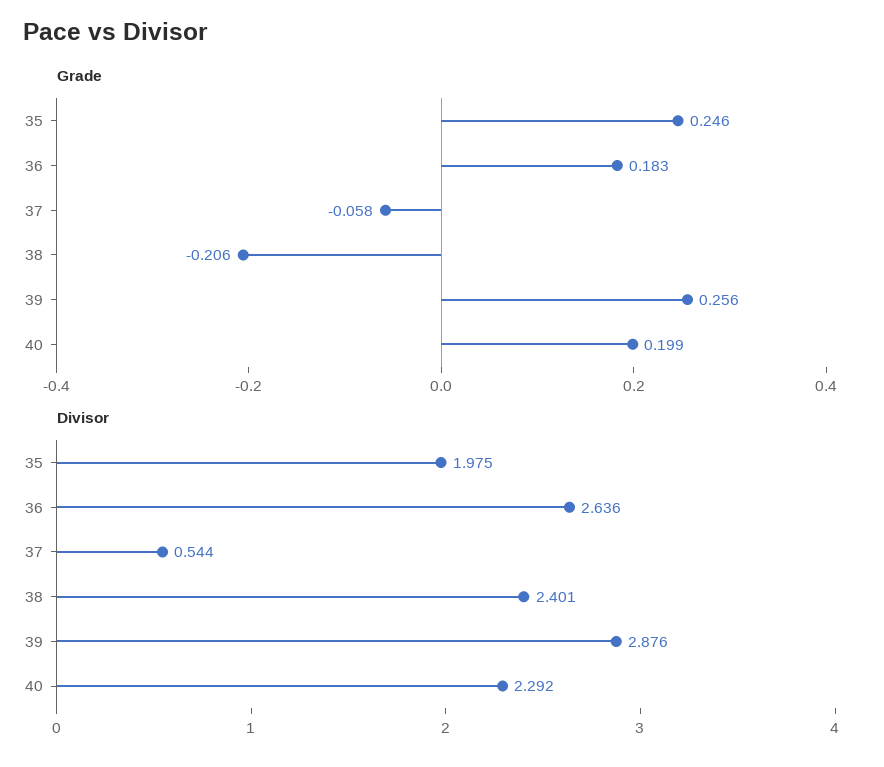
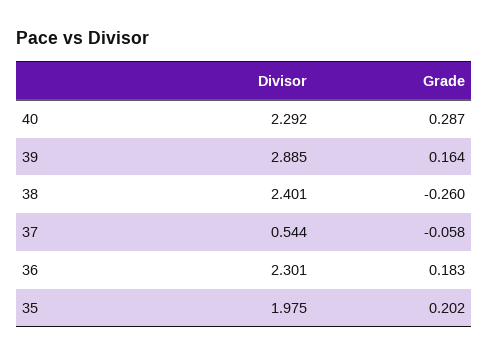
Grade, 35: 0.246 -> 0.202
Grade, 38: -0.206 -> -0.26
Grade, 39: 0.256 -> 0.164
Grade, 40: 0.199 -> 0.287
Divisor, 36: 2.636 -> 2.301
Divisor, 39: 2.876 -> 2.885

